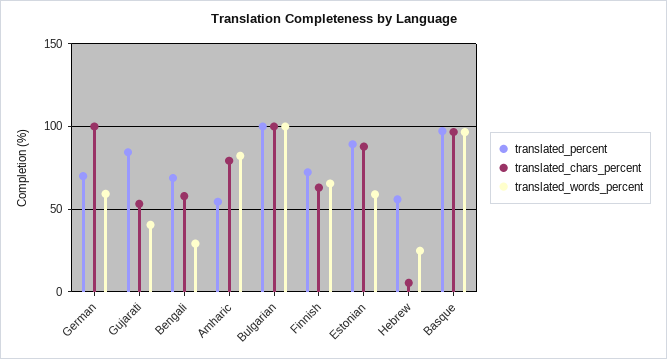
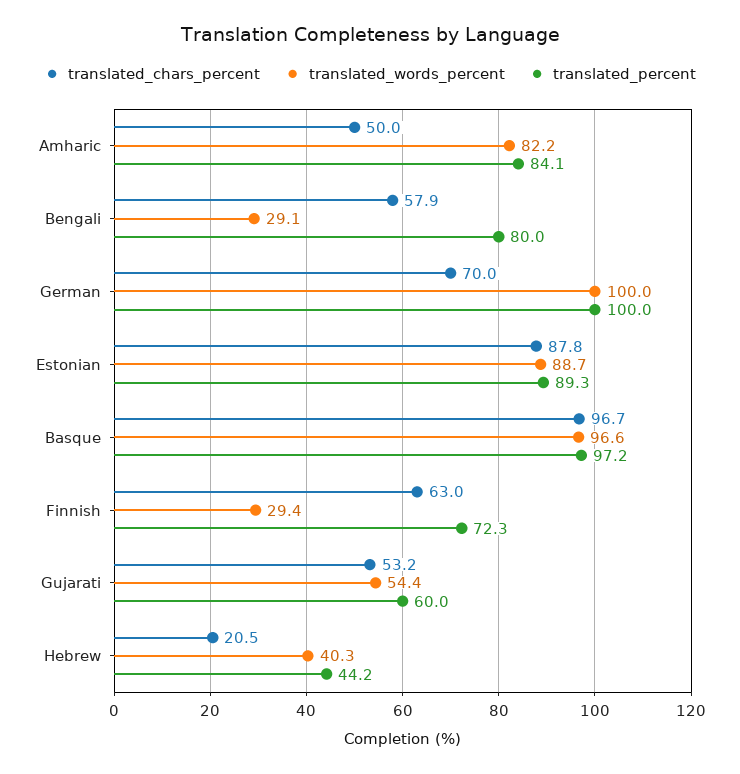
translated_percent, German: 70 -> 100
translated_chars_percent, German: 100 -> 70
translated_words_percent, German: 60 -> 100
translated_percent, Gujarati: 85 -> 60
translated_words_percent, Gujarati: 40 -> 54.4
translated_percent, Bengali: 70 -> 80
translated_percent, Amharic: 55 -> 84.1
translated_chars_percent, Amharic: 80 -> 50
translated_percent, Bulgarian: 100 -> none
translated_chars_percent, Bulgarian: 100 -> none
translated_words_percent, Bulgarian: 100 -> none
translated_words_percent, Finnish: 65 -> 29.4
translated_words_percent, Estonian: 60 -> 88.7
translated_percent, Hebrew: 55 -> 44.2
translated_chars_percent, Hebrew: 5 -> 20.5
translated_words_percent, Hebrew: 25 -> 40.3

